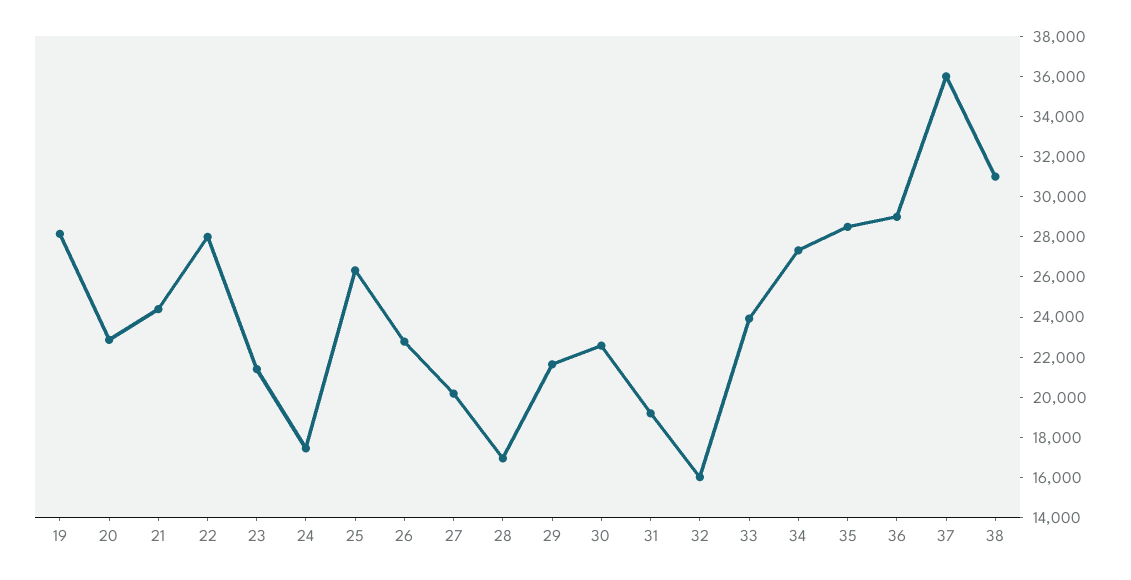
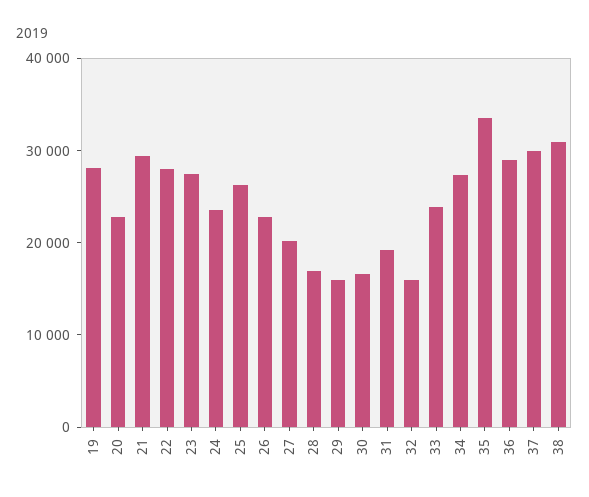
21: 24500 -> 30000
23: 21500 -> 28000
24: 17500 -> 24000
29: 21500 -> 16000
30: 22500 -> 16000
35: 28500 -> 34000
37: 36000 -> 30000

